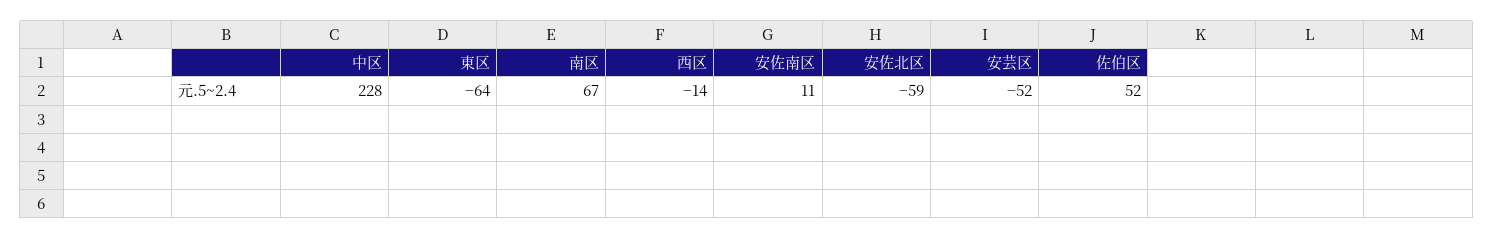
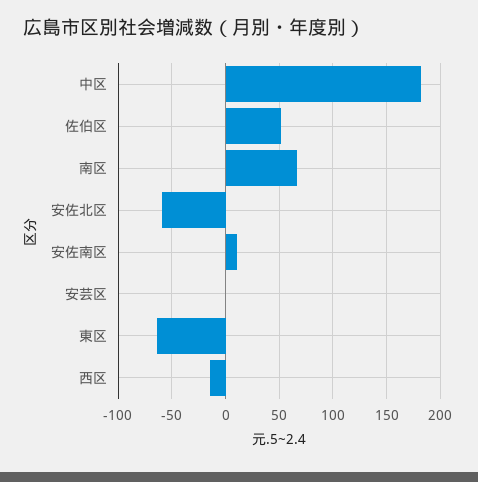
中区: 228 -> 180
安芸区: -52 -> 0

